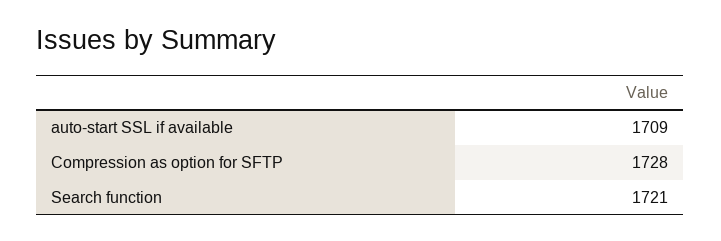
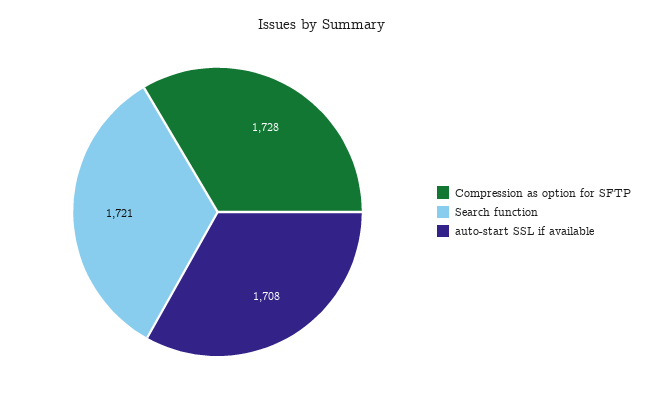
auto-start SSL if available: 1709 -> 1708

